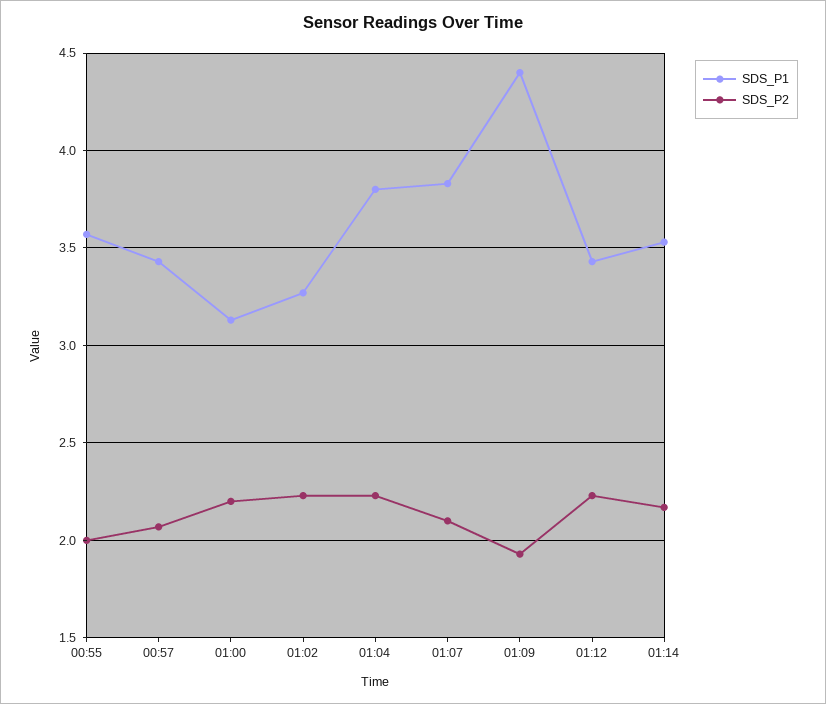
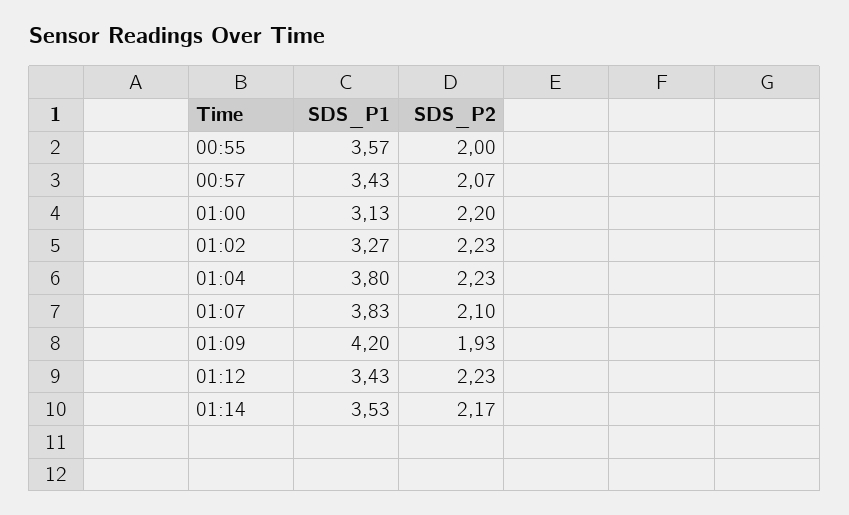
SDS_P1, 01:09: 4.4 -> 4.2

